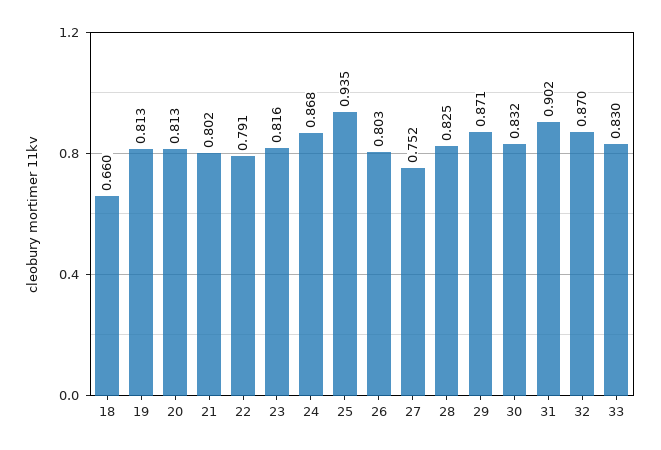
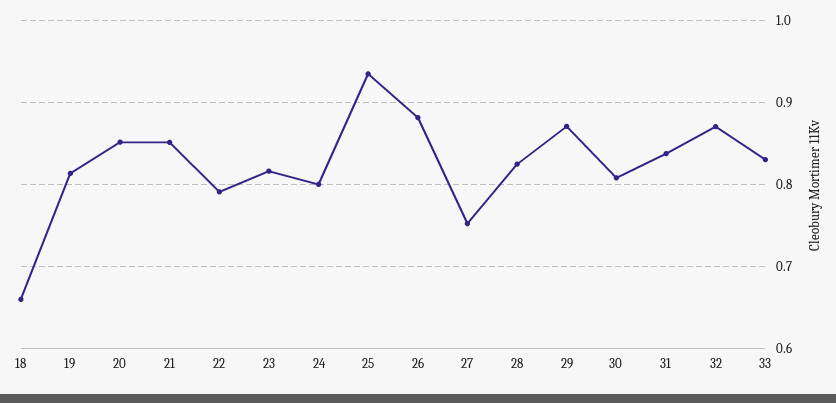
20: 0.813 -> 0.85
21: 0.802 -> 0.85
24: 0.868 -> 0.8
26: 0.803 -> 0.88
30: 0.832 -> 0.81
31: 0.902 -> 0.84

